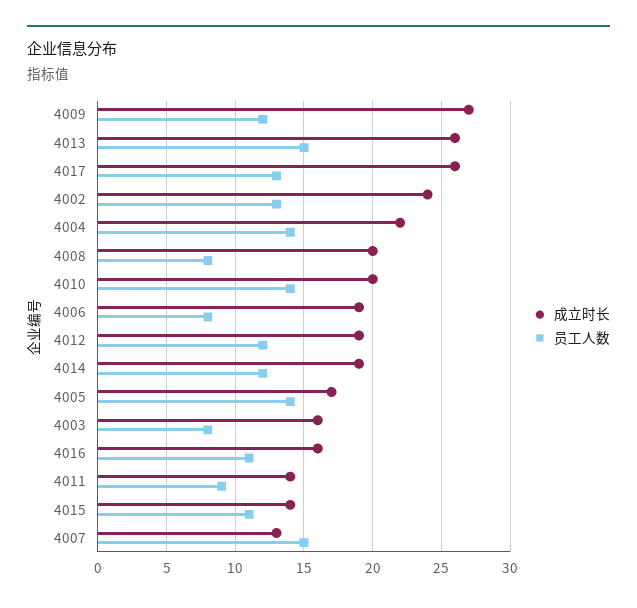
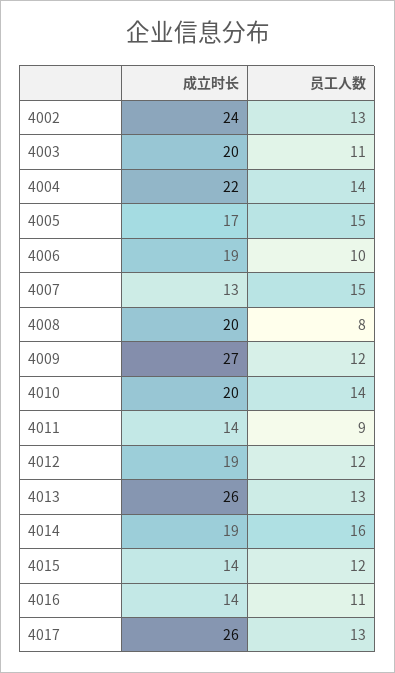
员工人数, 4013: 15 -> 13
员工人数, 4006: 8 -> 10
员工人数, 4014: 12 -> 16
员工人数, 4005: 14 -> 15
成立时长, 4003: 16 -> 20
员工人数, 4003: 8 -> 11
成立时长, 4016: 16 -> 14
员工人数, 4015: 11 -> 12

